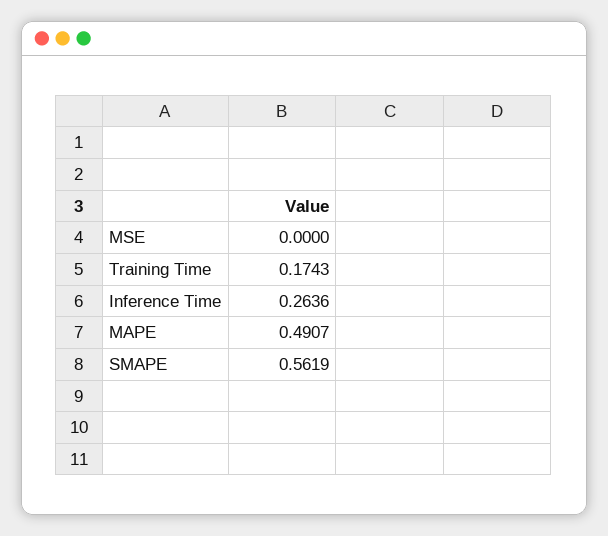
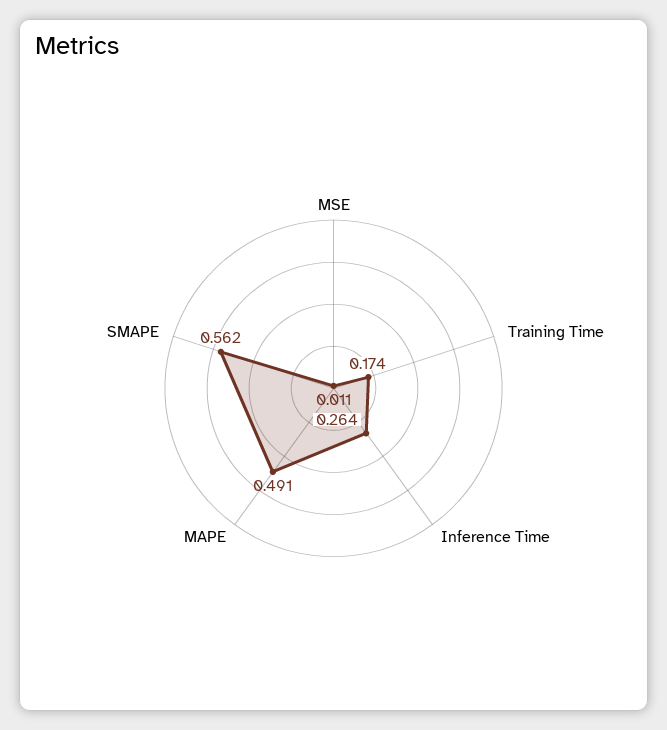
MSE: 0 -> 0.011

